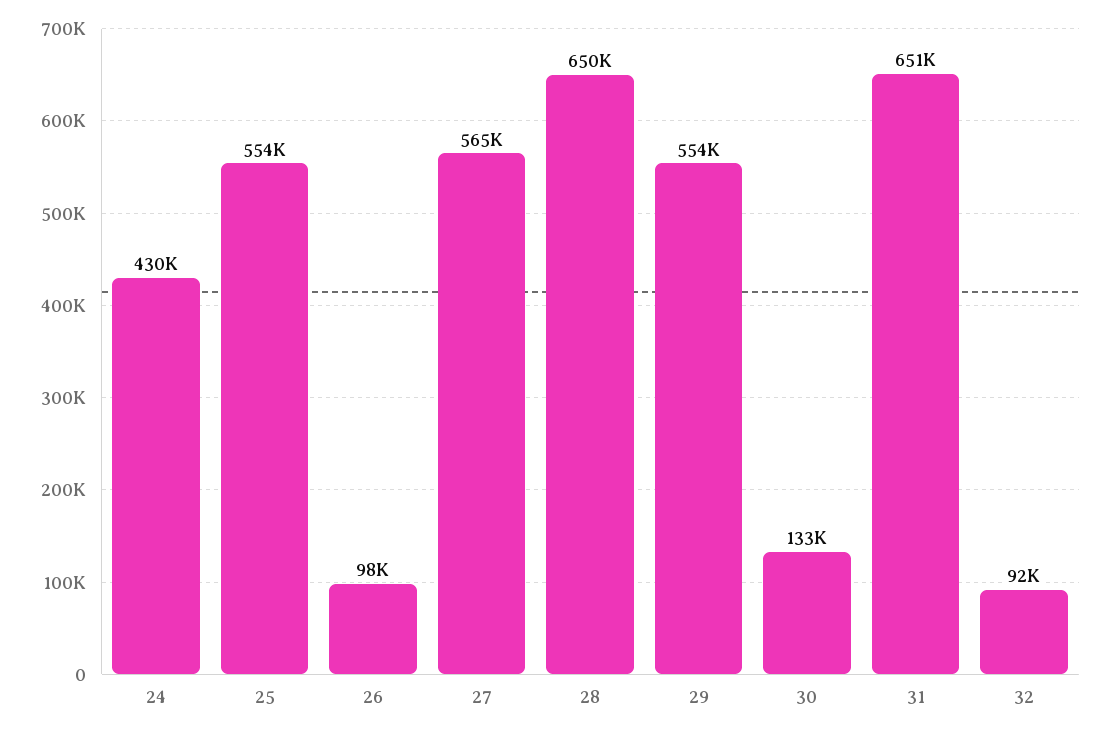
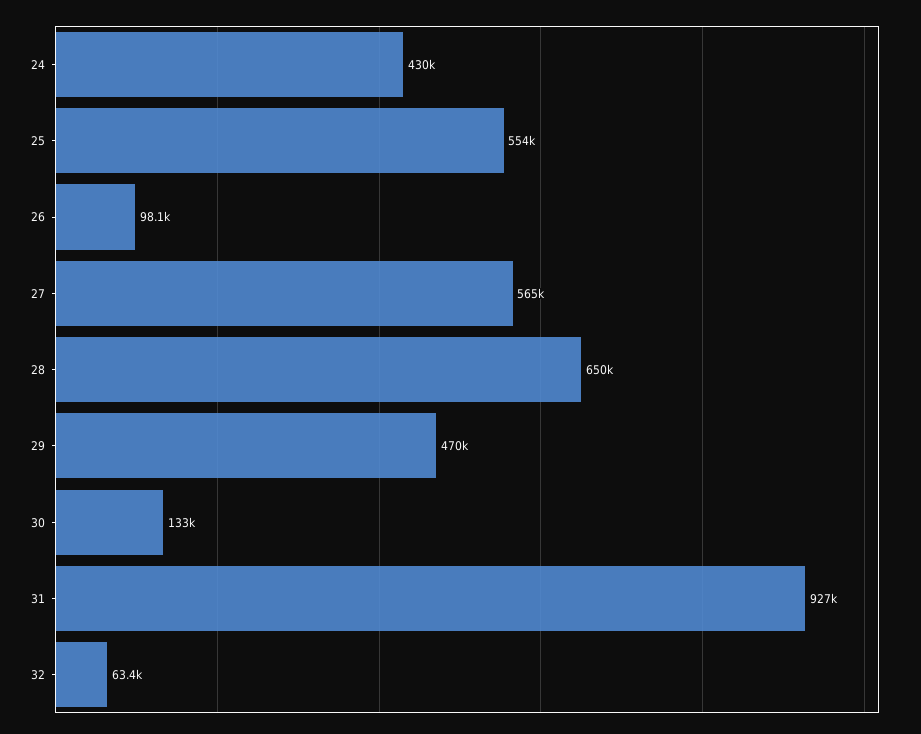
29: 554000 -> 470000
31: 651000 -> 927000
32: 92000 -> 63400

